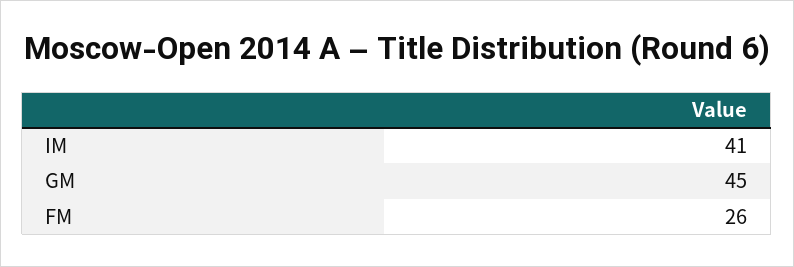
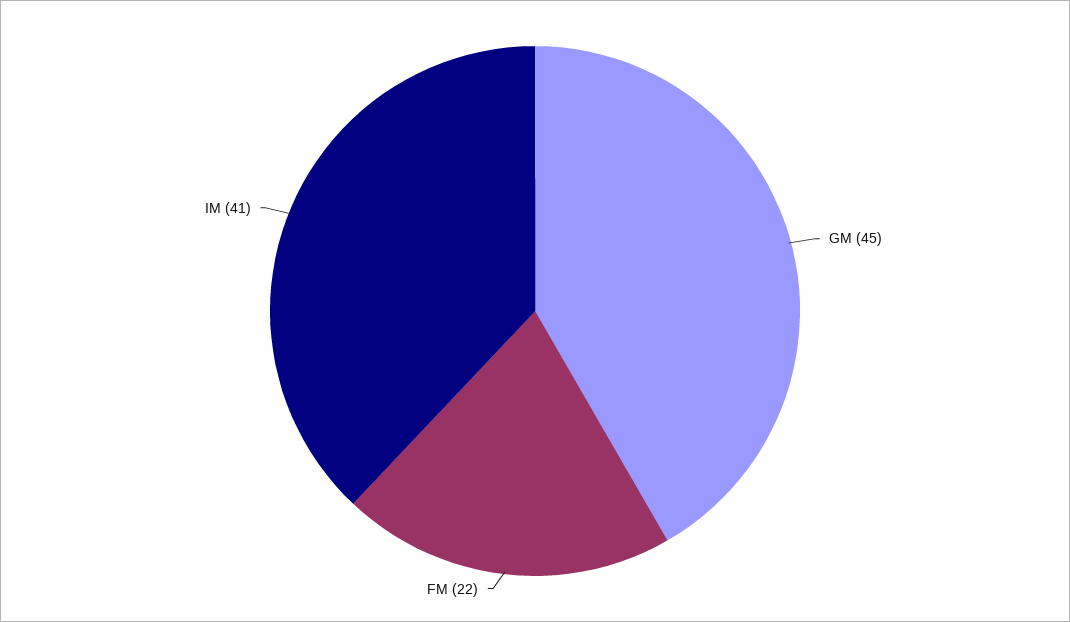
FM: 26 -> 22

